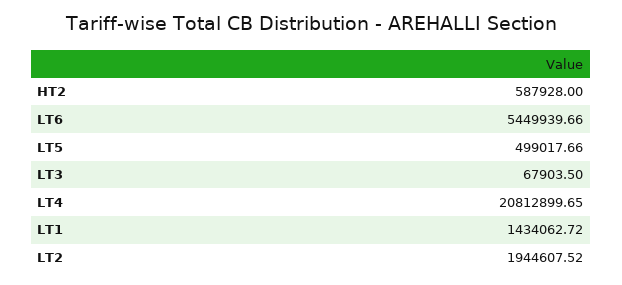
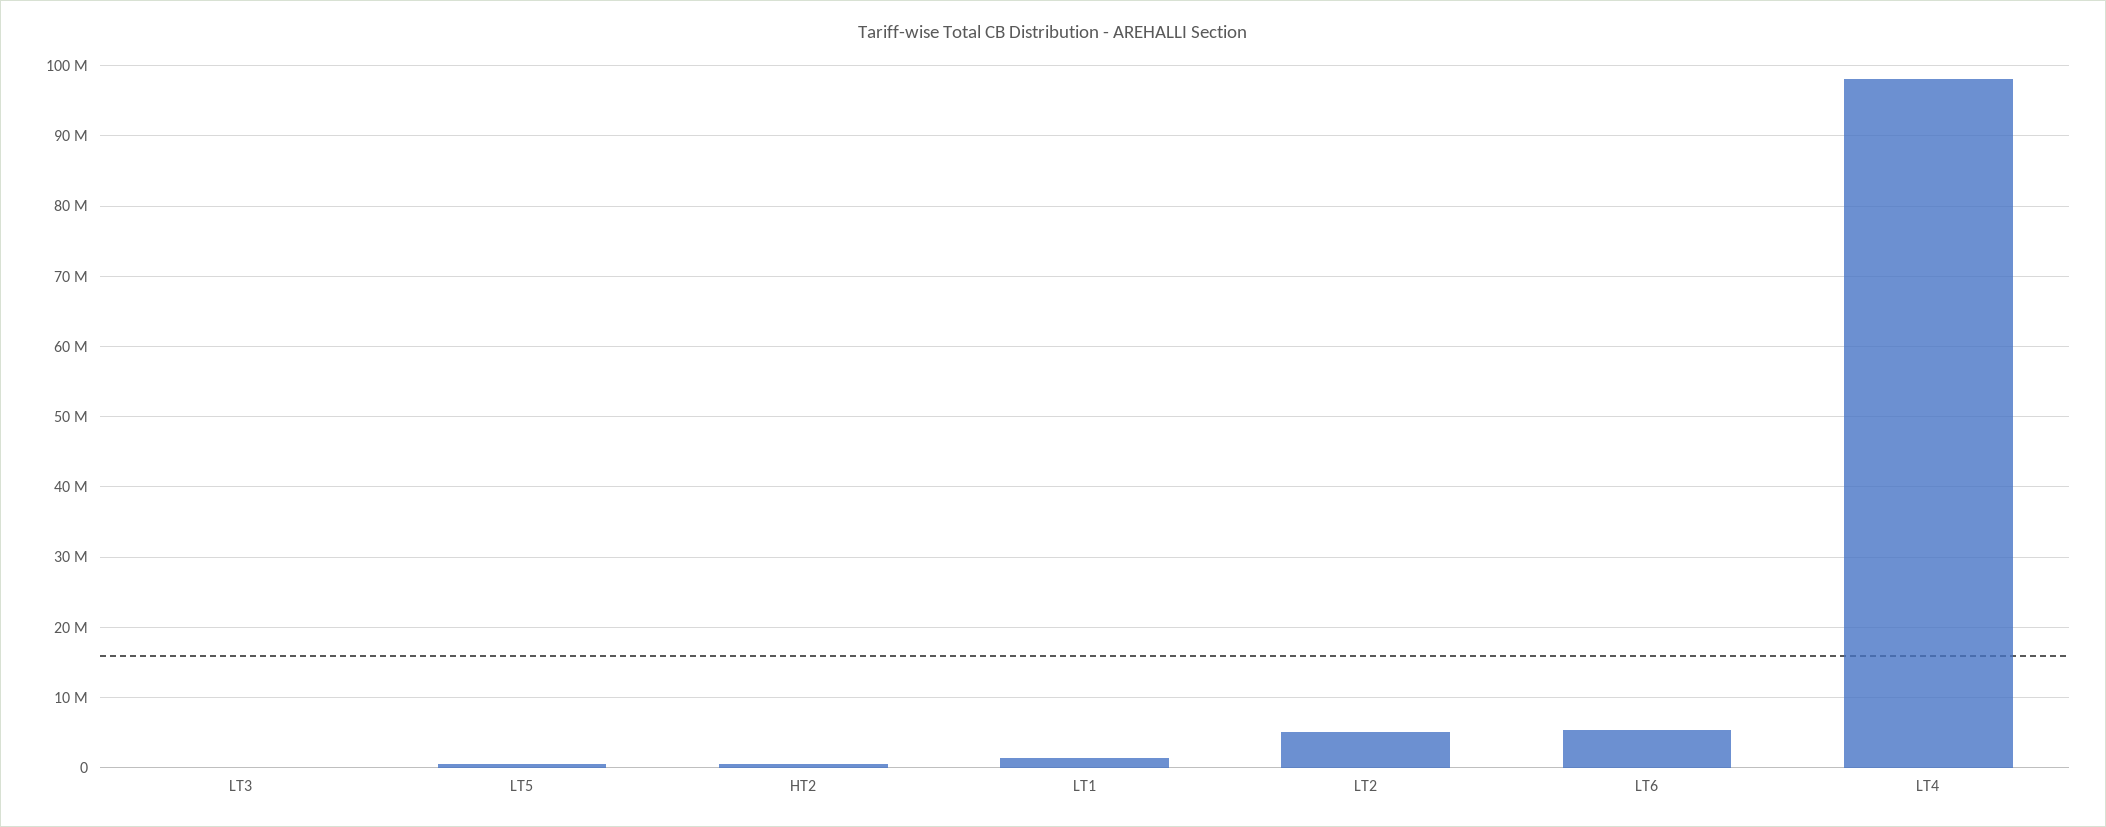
LT4: 20812899.65 -> 98000000
LT2: 1944607.52 -> 5000000

